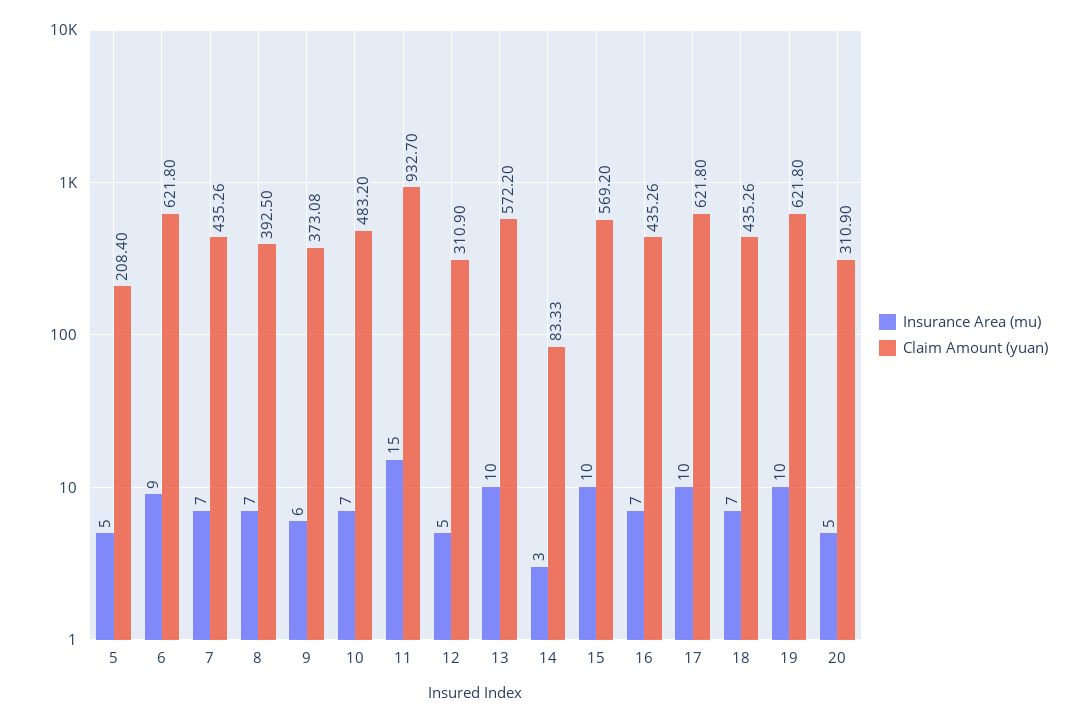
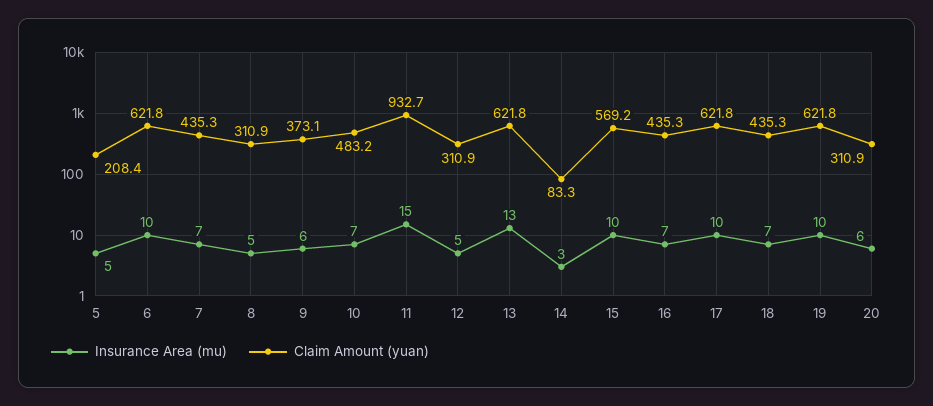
Insurance Area (mu), 6: 9 -> 10
Insurance Area (mu), 8: 7 -> 5
Claim Amount (yuan), 8: 392.5 -> 310.9
Insurance Area (mu), 13: 10 -> 13
Claim Amount (yuan), 13: 572.2 -> 621.8
Insurance Area (mu), 20: 5 -> 6

